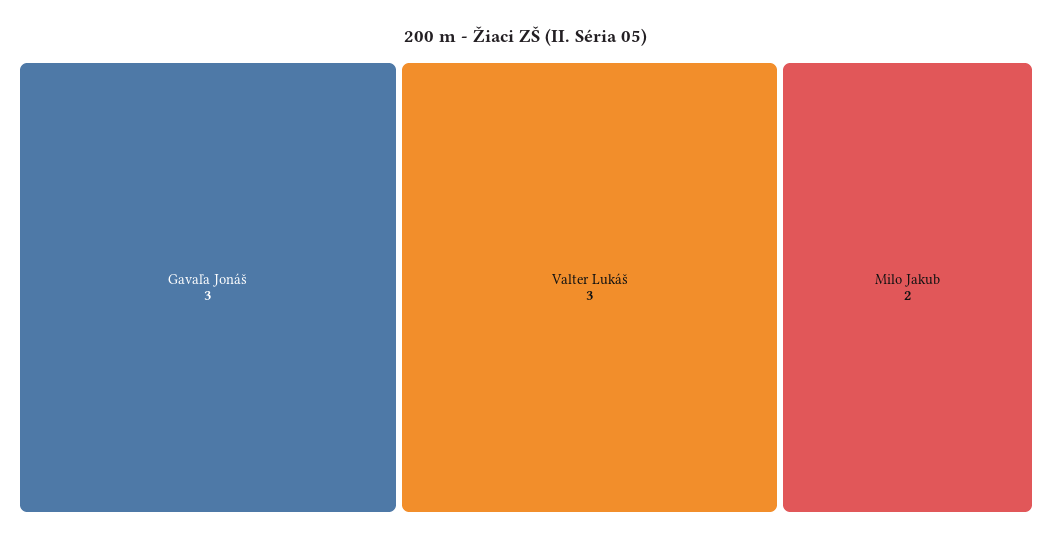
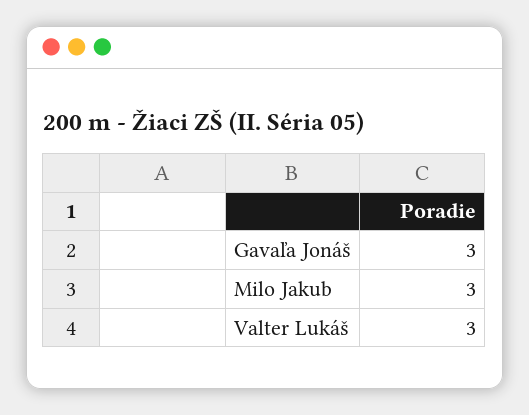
Milo Jakub: 2 -> 3

